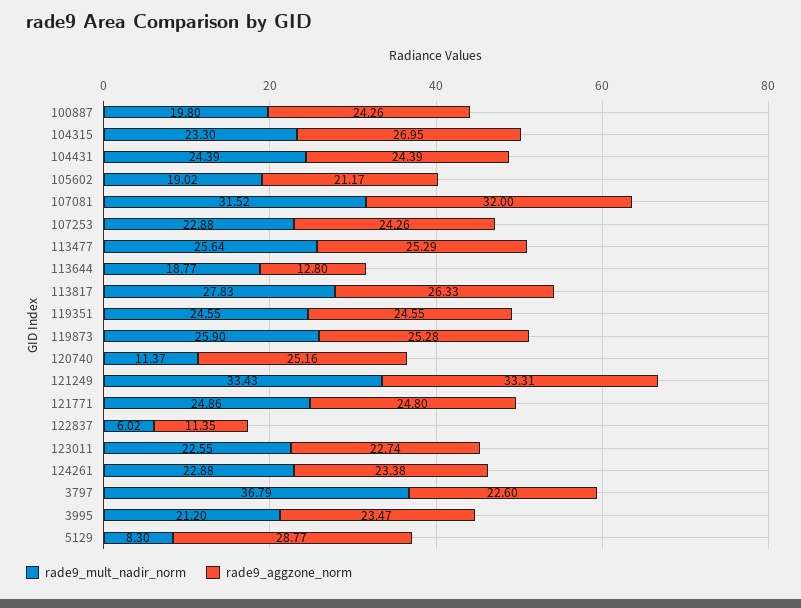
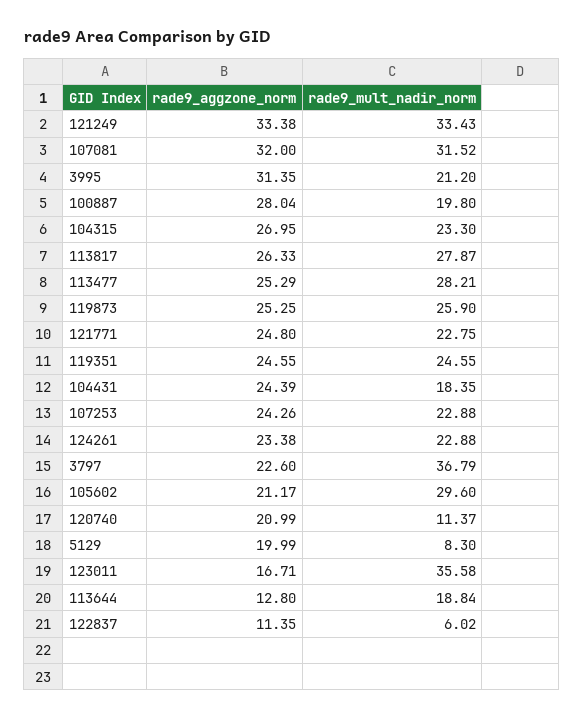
rade9_aggzone_norm, 100887: 24.26 -> 28.04
rade9_mult_nadir_norm, 104431: 24.39 -> 18.35
rade9_mult_nadir_norm, 105602: 19.02 -> 29.6
rade9_mult_nadir_norm, 113477: 25.64 -> 28.21
rade9_mult_nadir_norm, 113644: 18.77 -> 18.84
rade9_mult_nadir_norm, 113817: 27.83 -> 27.87
rade9_aggzone_norm, 119873: 25.28 -> 25.25
rade9_aggzone_norm, 120740: 25.16 -> 20.99
rade9_aggzone_norm, 121249: 33.31 -> 33.38
rade9_mult_nadir_norm, 121771: 24.86 -> 22.75
rade9_mult_nadir_norm, 123011: 22.55 -> 35.58
rade9_aggzone_norm, 123011: 22.74 -> 16.71
rade9_aggzone_norm, 3995: 23.47 -> 31.35
rade9_aggzone_norm, 5129: 28.77 -> 19.99

